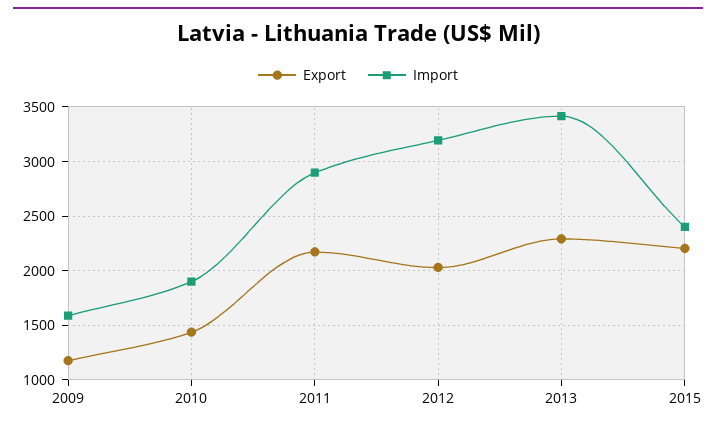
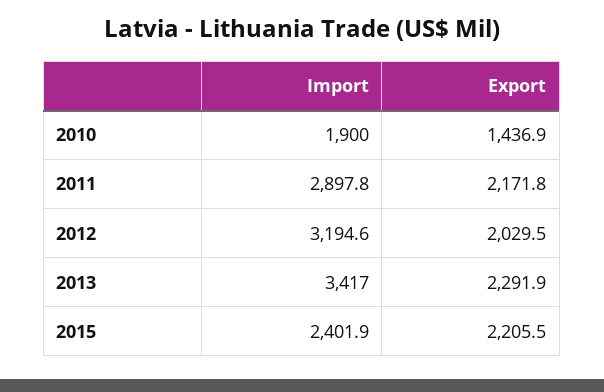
Export, 2009: 1200 -> none
Import, 2009: 1600 -> none

